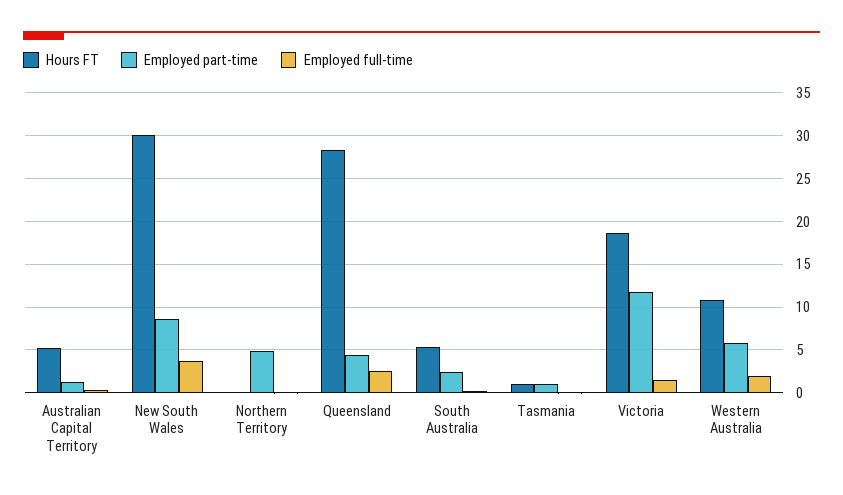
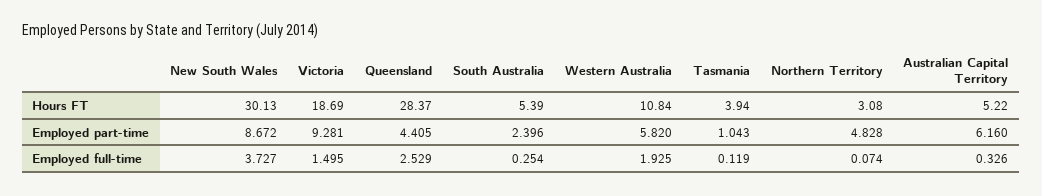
Employed part-time, Australian Capital Territory: 1 -> 6.16
Hours FT, Northern Territory: 0 -> 3.08
Hours FT, Tasmania: 1 -> 3.94
Employed part-time, Victoria: 12 -> 9.281

